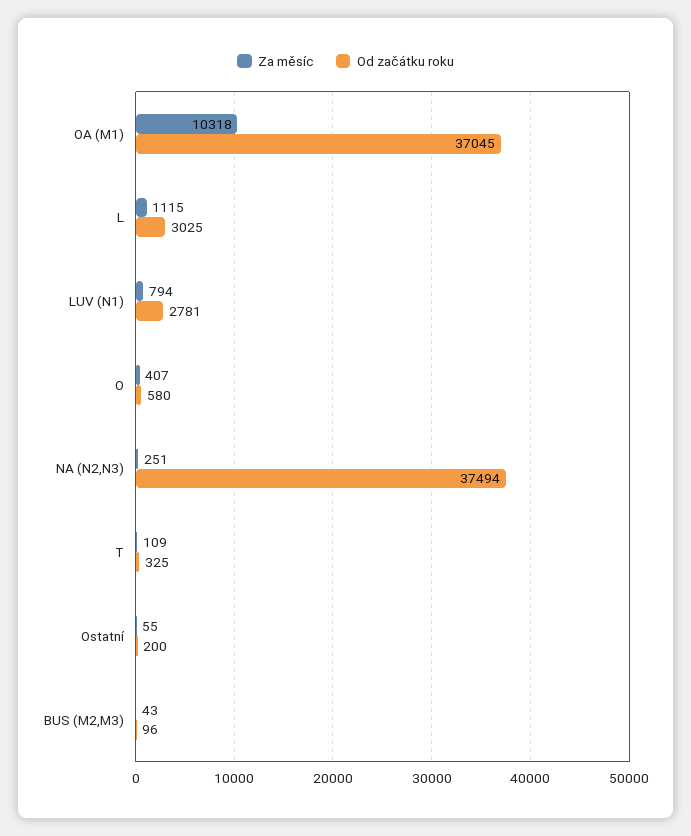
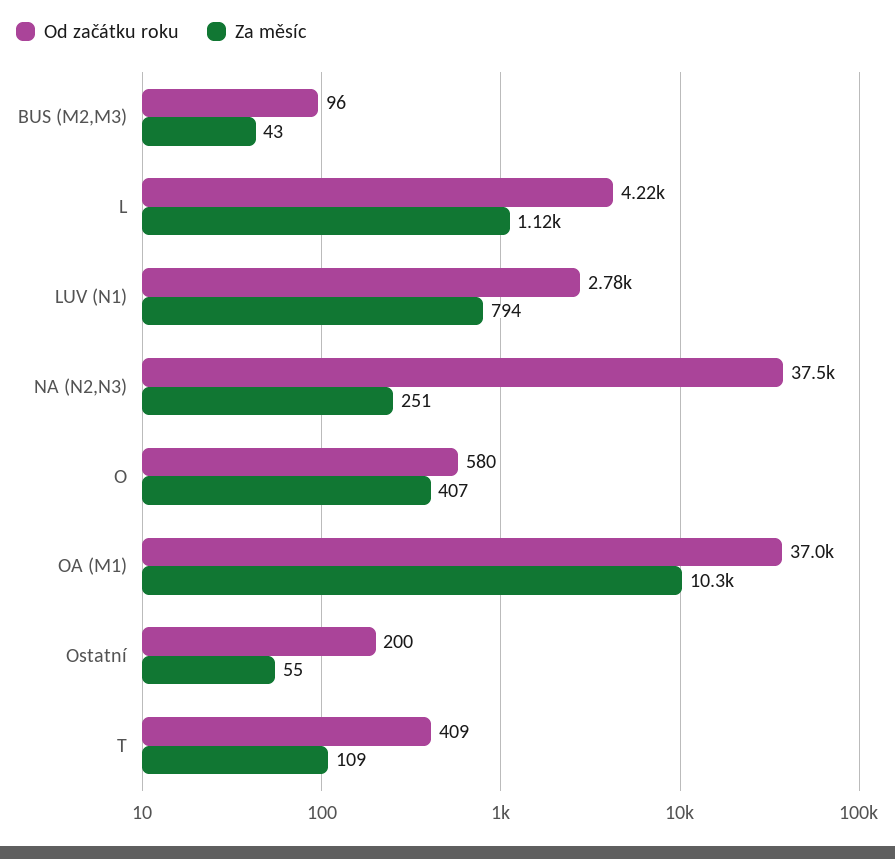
Od začátku roku, L: 3025 -> 4220
Od začátku roku, T: 325 -> 409

